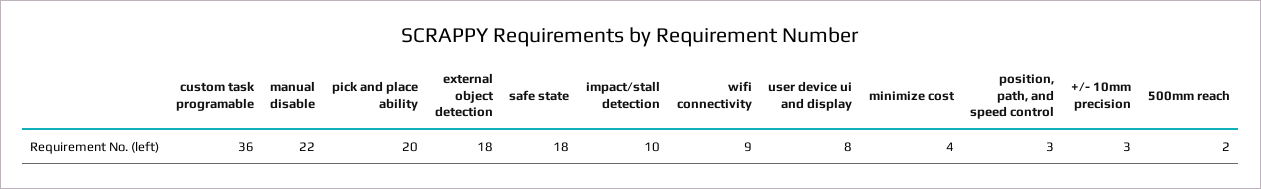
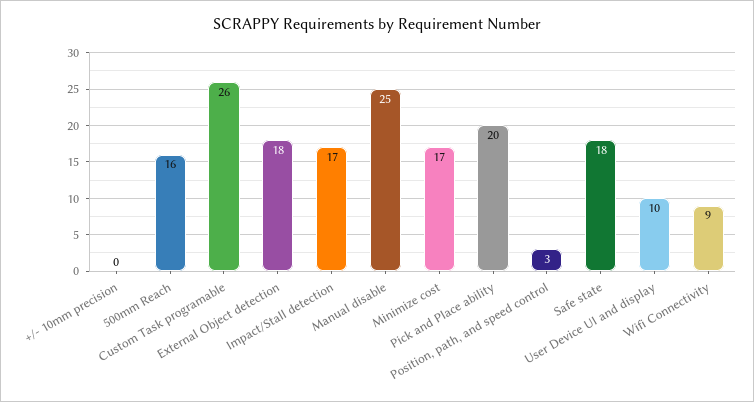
custom task programable: 36 -> 26
manual disable: 22 -> 25
impact/stall detection: 10 -> 17
user device ui and display: 8 -> 10
minimize cost: 4 -> 17
+/- 10mm precision: 3 -> 0
500mm reach: 2 -> 16

